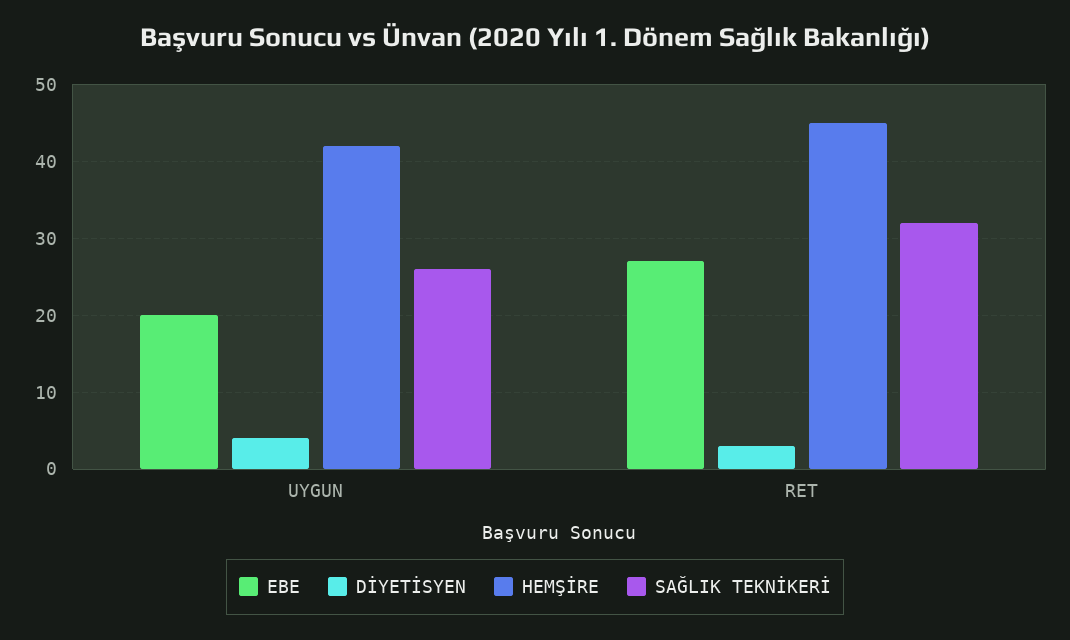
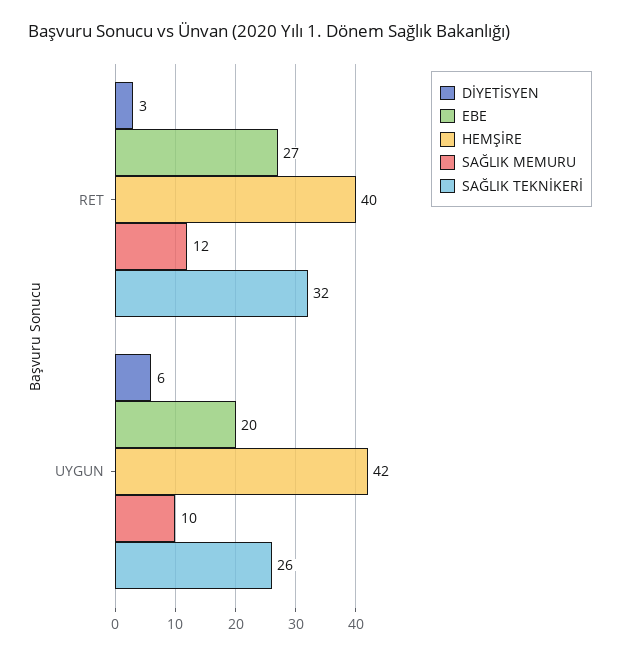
DİYETİSYEN, UYGUN: 4 -> 6
HEMŞİRE, RET: 45 -> 40
SAĞLIK MEMURU, RET: none -> 12
SAĞLIK MEMURU, UYGUN: none -> 10

